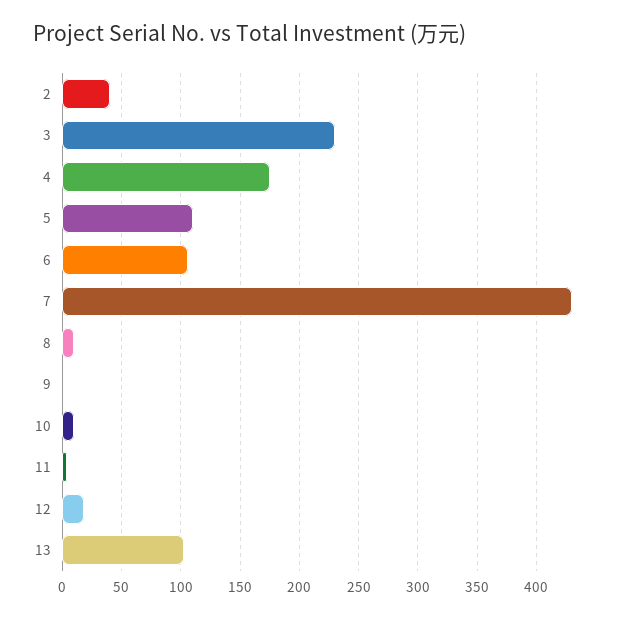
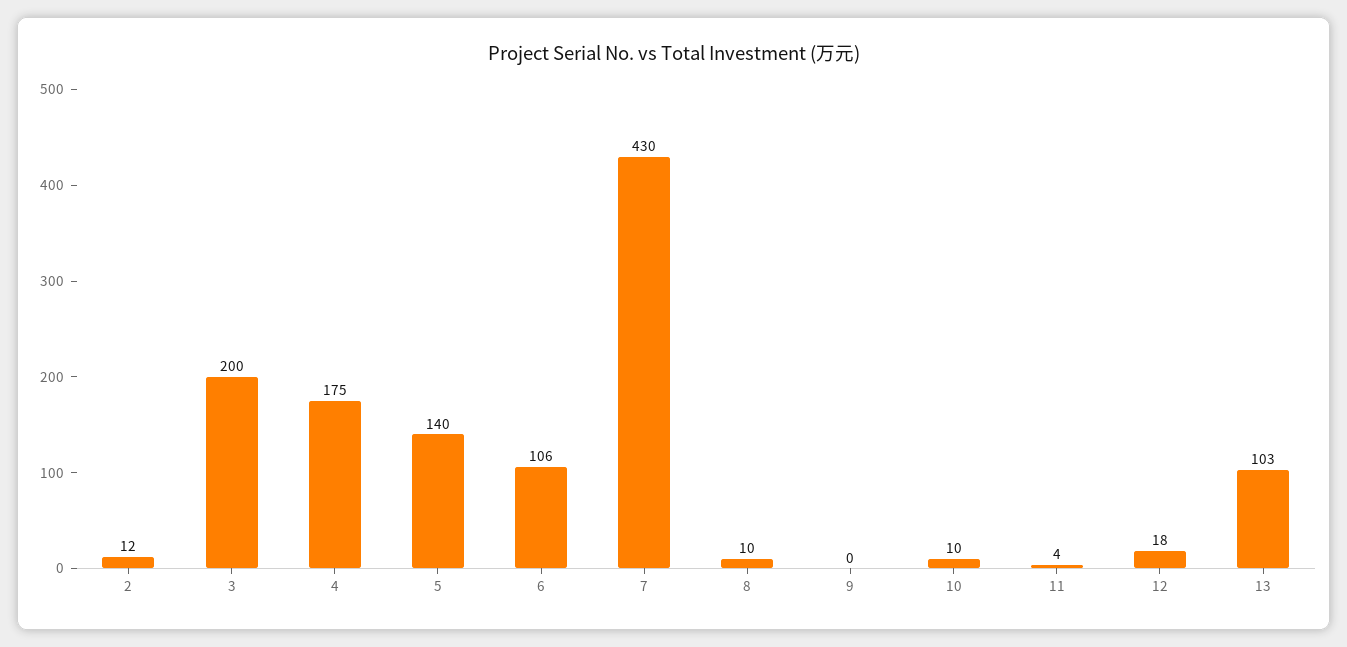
2: 40 -> 12
3: 230 -> 200
5: 110 -> 140

